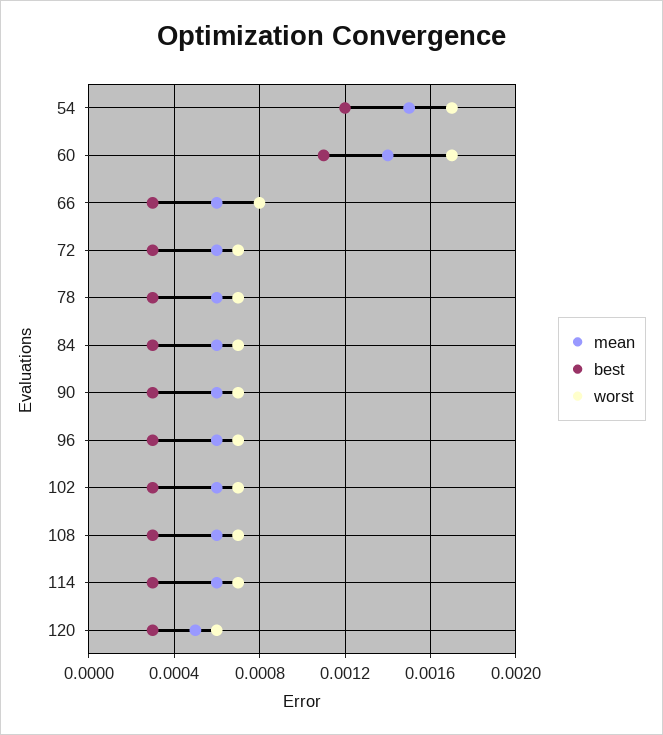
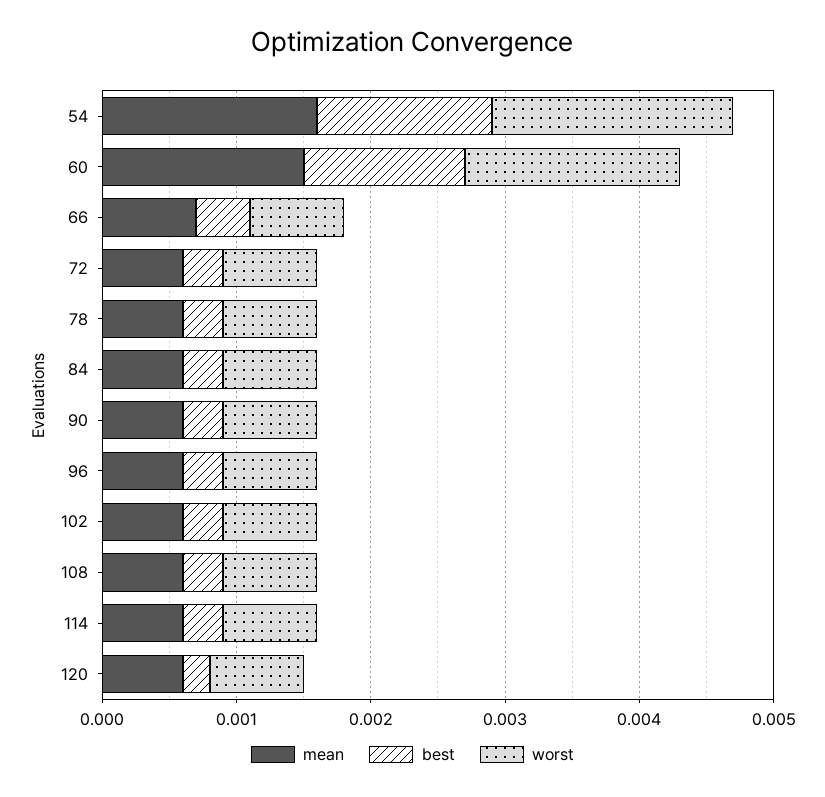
mean, 54: 0.0015 -> 0.0016
best, 54: 0.0012 -> 0.0013
worst, 54: 0.0017 -> 0.0018
mean, 60: 0.0014 -> 0.0015
best, 60: 0.0011 -> 0.0012
worst, 60: 0.0017 -> 0.0016
mean, 66: 0.0006 -> 0.0007
best, 66: 0.0003 -> 0.0004
worst, 66: 0.0008 -> 0.0007
mean, 120: 0.0005 -> 0.0006
best, 120: 0.0003 -> 0.0002
worst, 120: 0.0006 -> 0.0007

